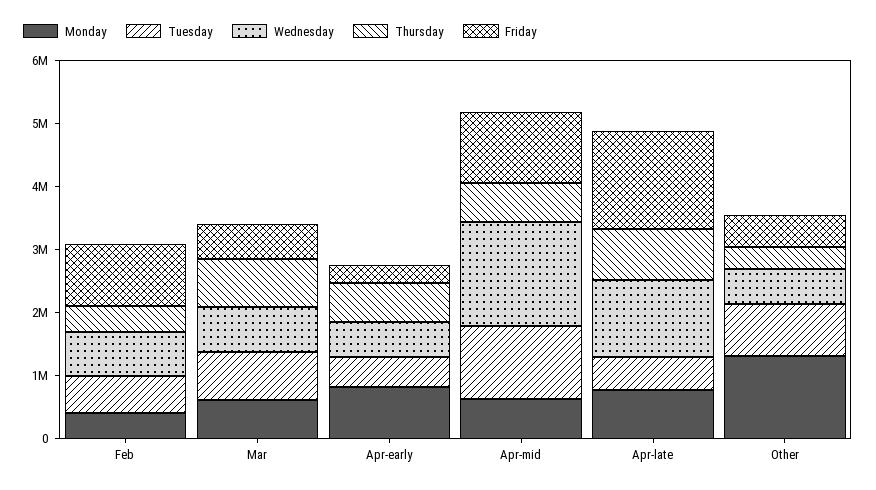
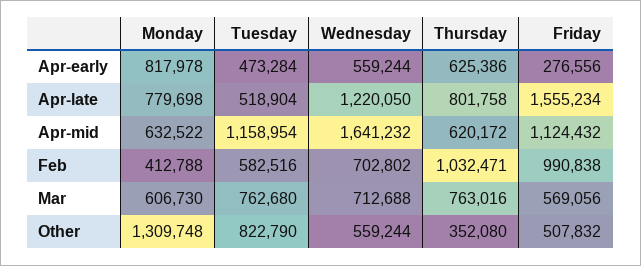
Thursday, Feb: 400000 -> 1032471

